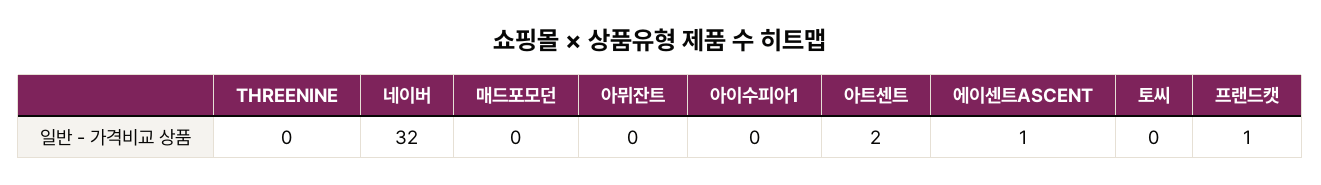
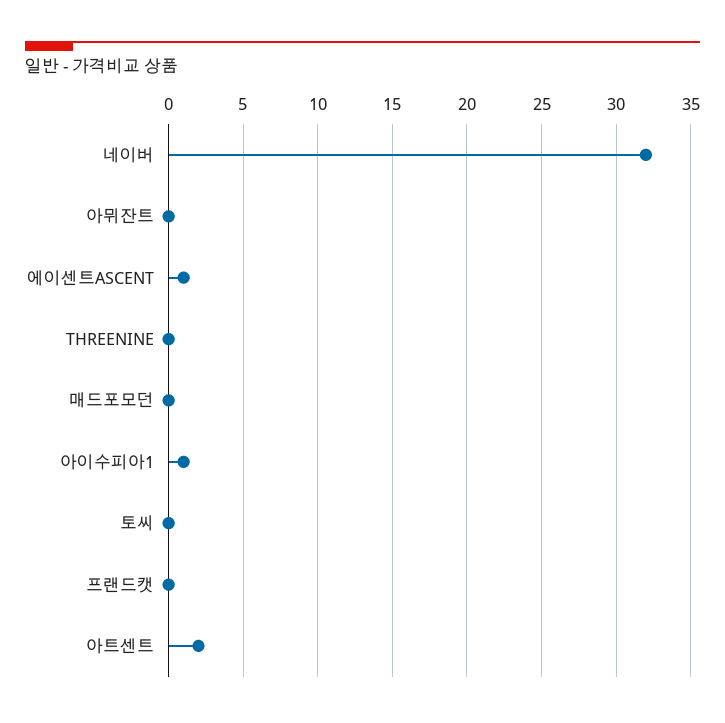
아이수피아1: 0 -> 1
프랜드캣: 1 -> 0

